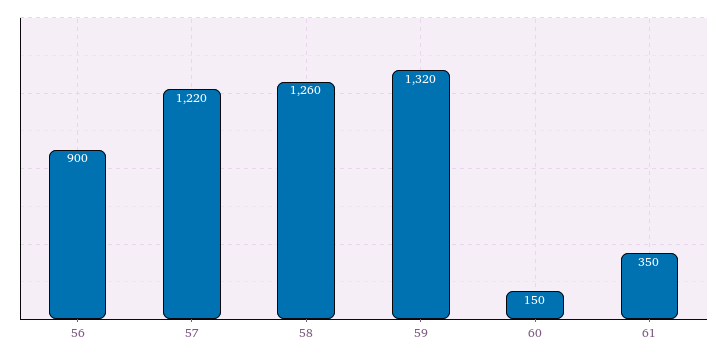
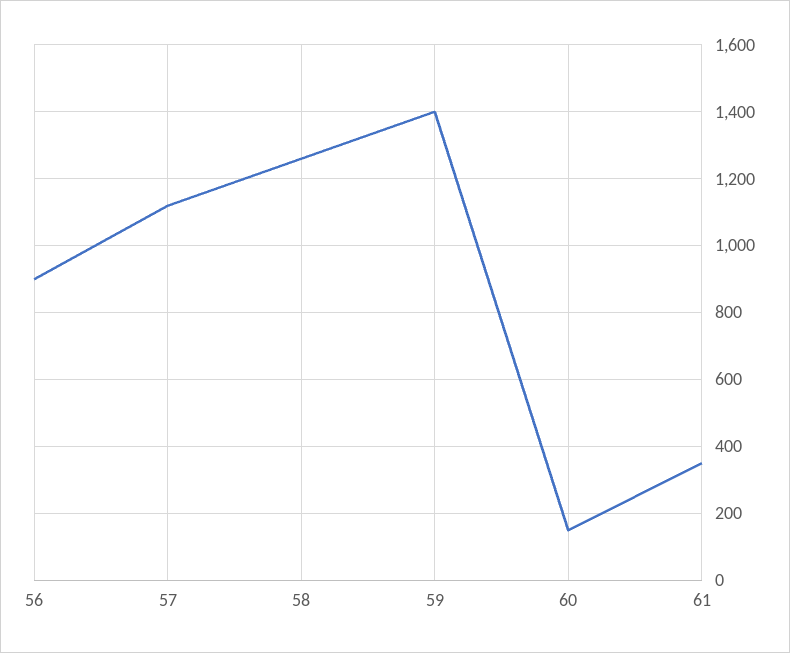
57: 1220 -> 1120
59: 1320 -> 1400

